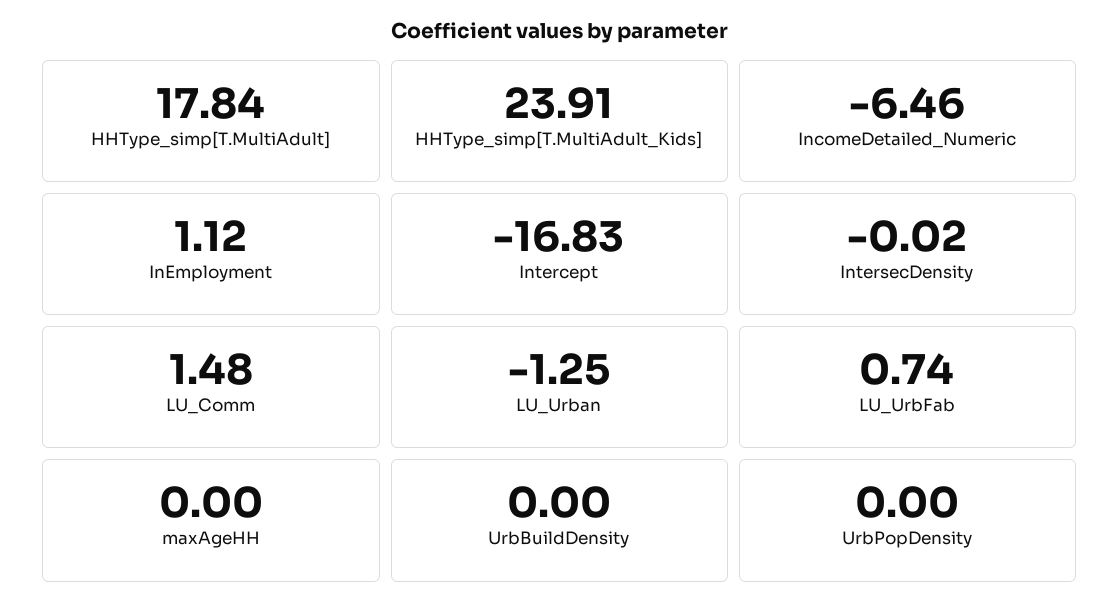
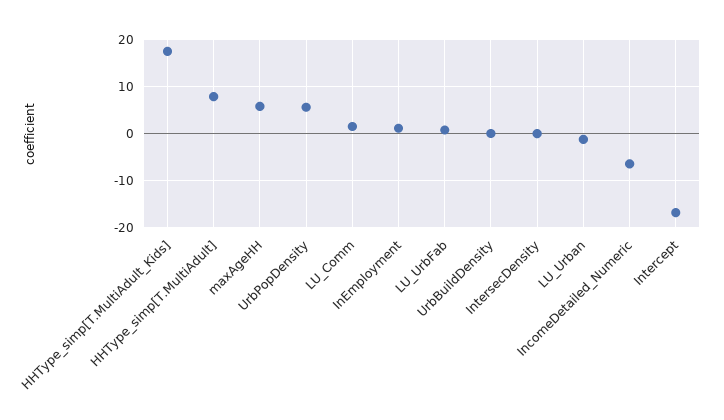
HHType_simp[T.MultiAdult]: 17.84 -> 8
HHType_simp[T.MultiAdult_Kids]: 23.91 -> 18
maxAgeHH: 0 -> 6
UrbPopDensity: 0 -> 6

